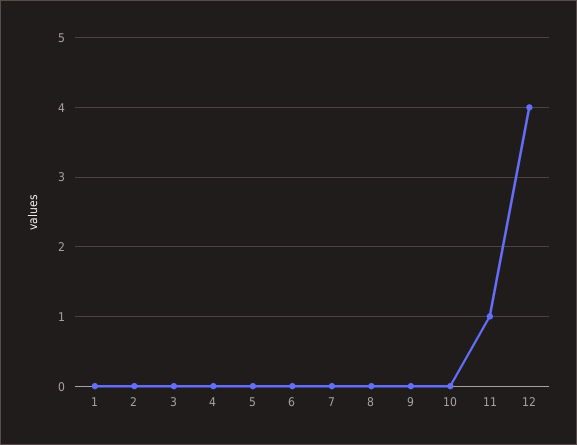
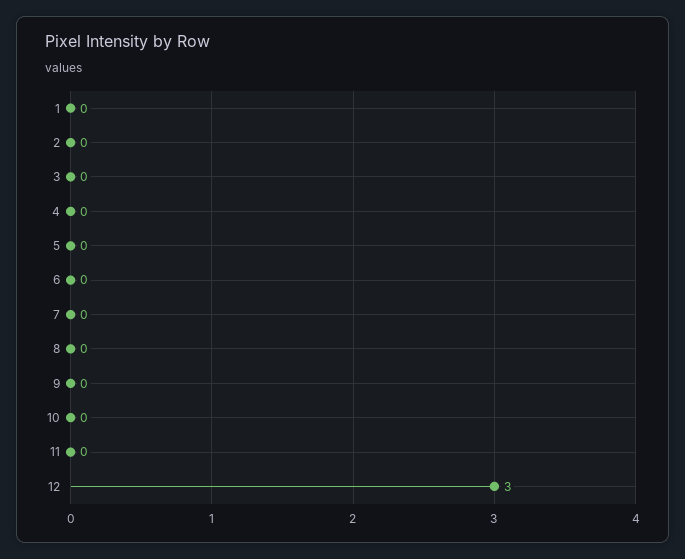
11: 1 -> 0
12: 4 -> 3

